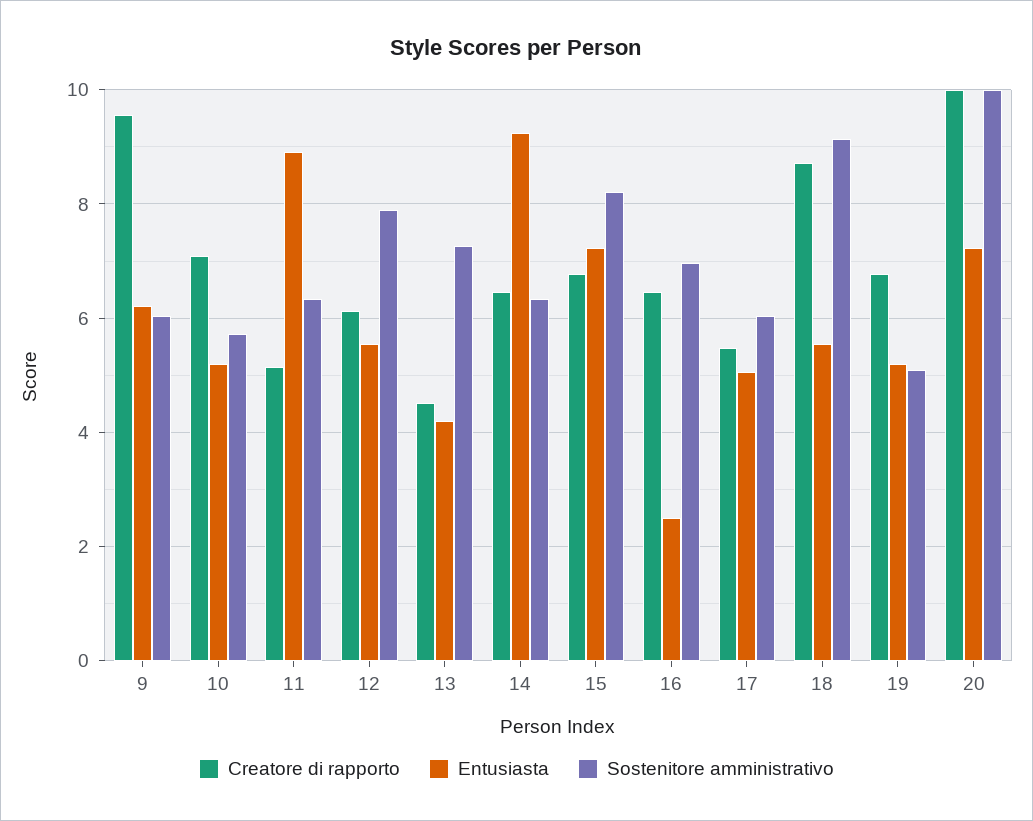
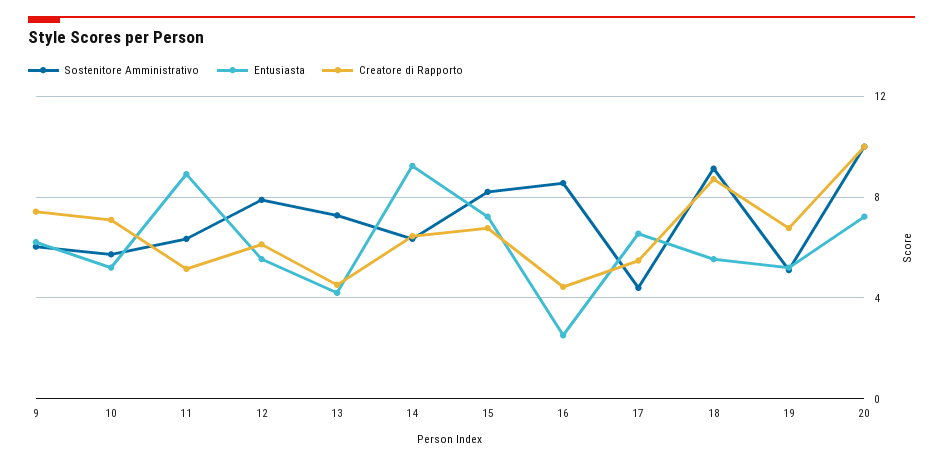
Creatore di rapporto, 9: 9.6 -> 7.5
Creatore di rapporto, 16: 6.4 -> 4.5
Sostenitore amministrativo, 16: 7 -> 8.5
Entusiasta, 17: 5 -> 6.5
Sostenitore amministrativo, 17: 6 -> 4.5

